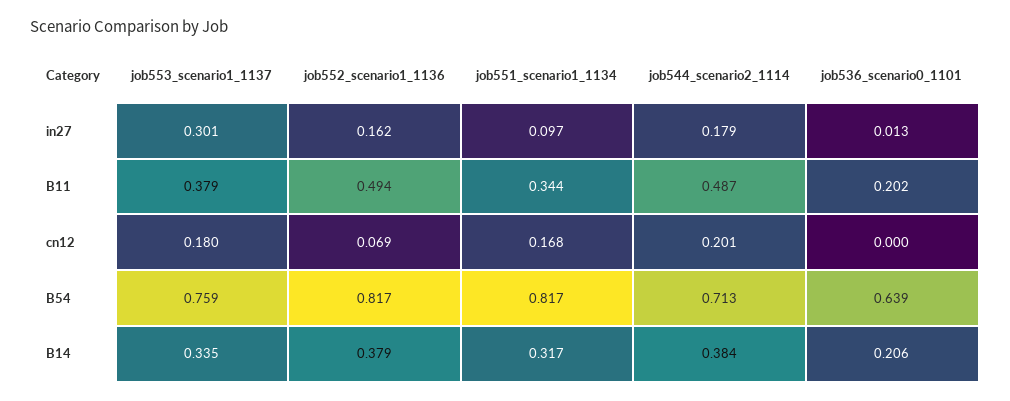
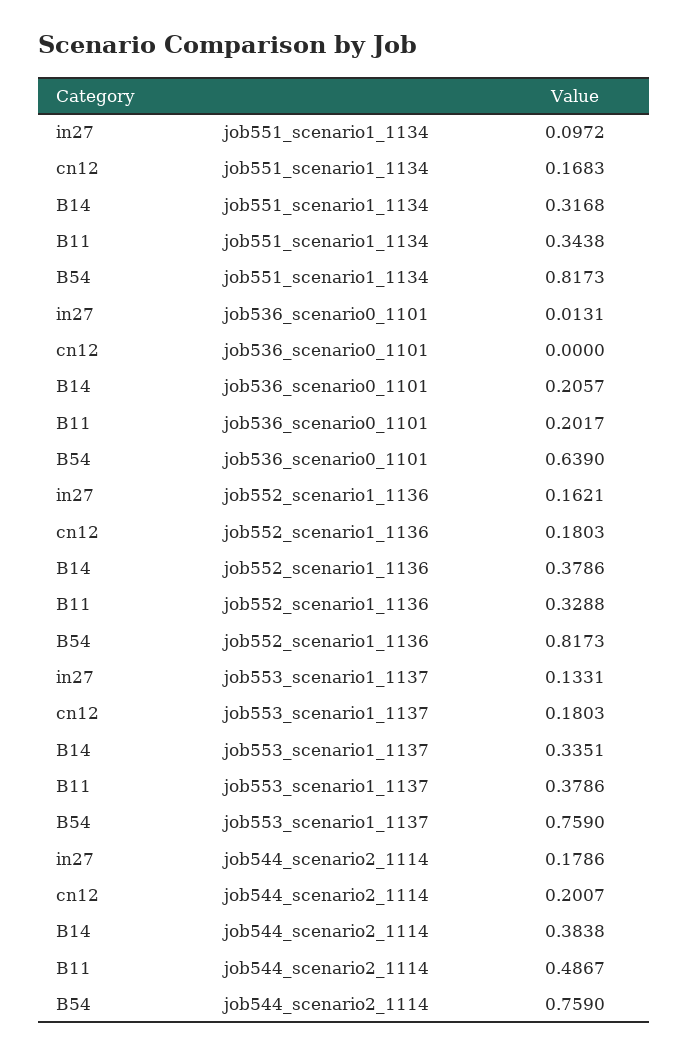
job553_scenario1_1137, in27: 0.301 -> 0.1331
job552_scenario1_1136, B11: 0.494 -> 0.3288
job552_scenario1_1136, cn12: 0.069 -> 0.1803
job544_scenario2_1114, B54: 0.713 -> 0.759

